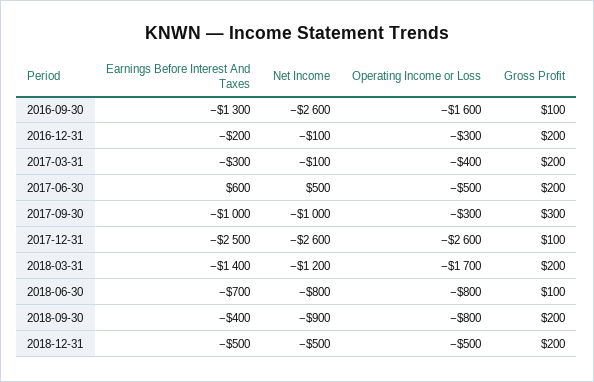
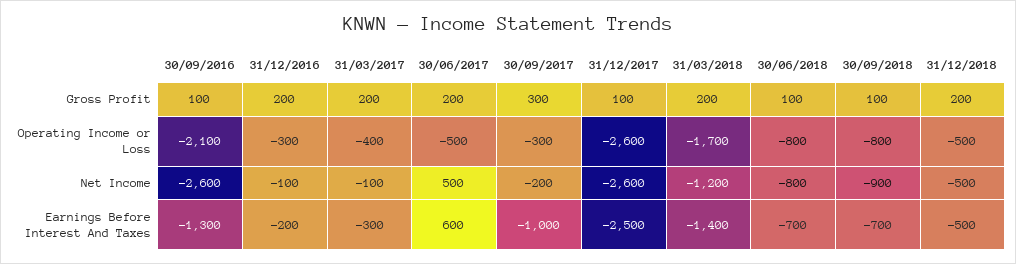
Operating Income or Loss, 2016-09-30: -1600 -> -2100
Net Income, 2017-09-30: -1000 -> -200
Earnings Before Interest And Taxes, 2018-09-30: -400 -> -700
Gross Profit, 2018-09-30: 200 -> 100

